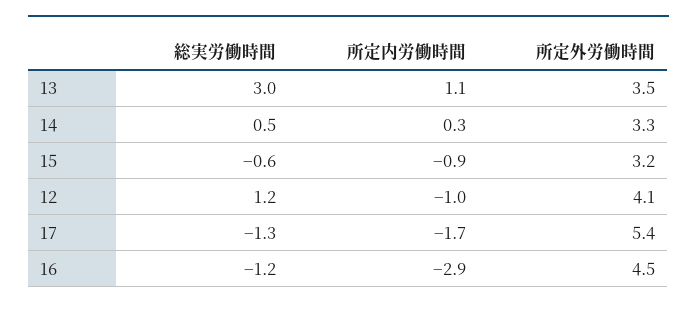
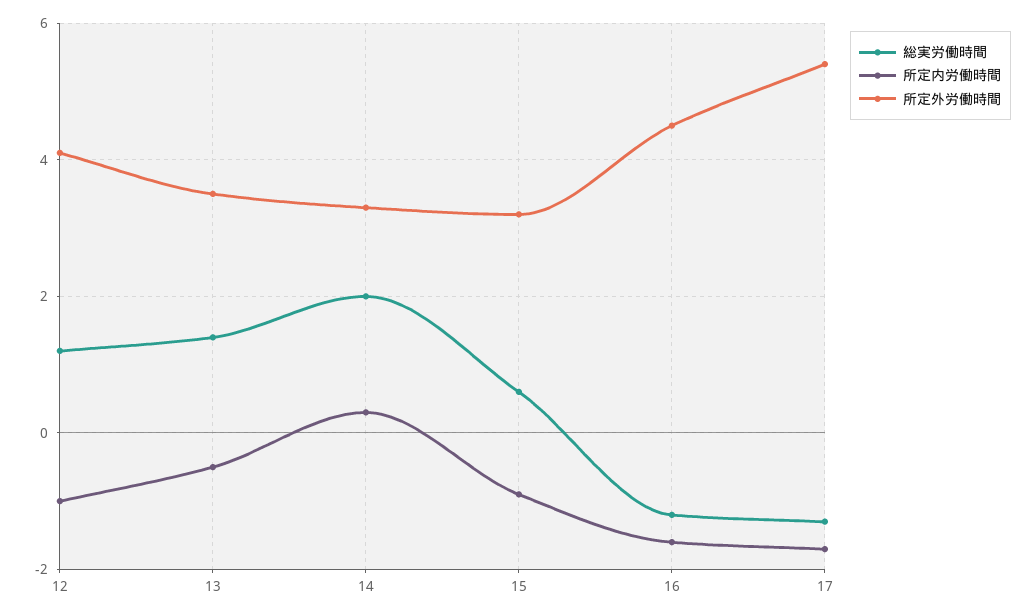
総実労働時間, 13: 3 -> 1.5
所定内労働時間, 13: 1.1 -> -0.5
総実労働時間, 14: 0.5 -> 2
総実労働時間, 15: -0.6 -> 0.5
所定内労働時間, 16: -2.9 -> -1.5

